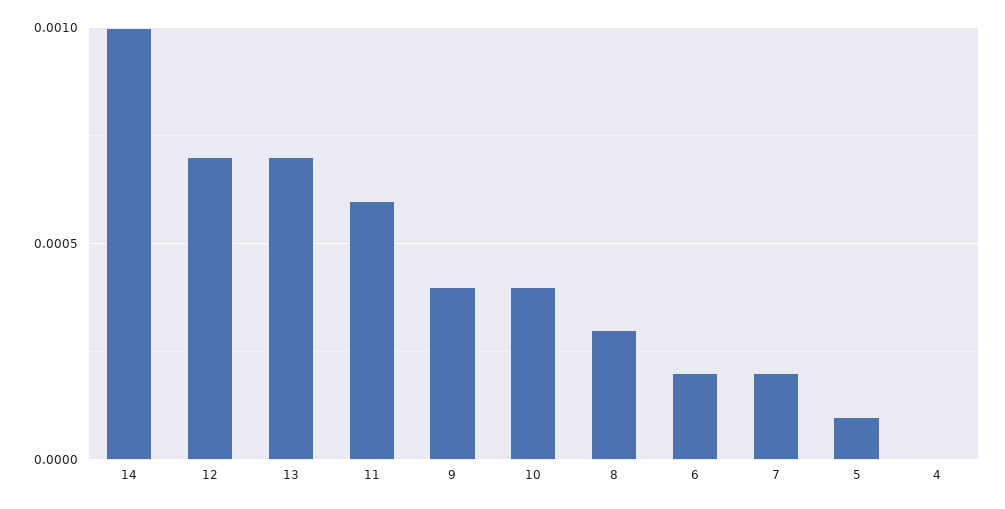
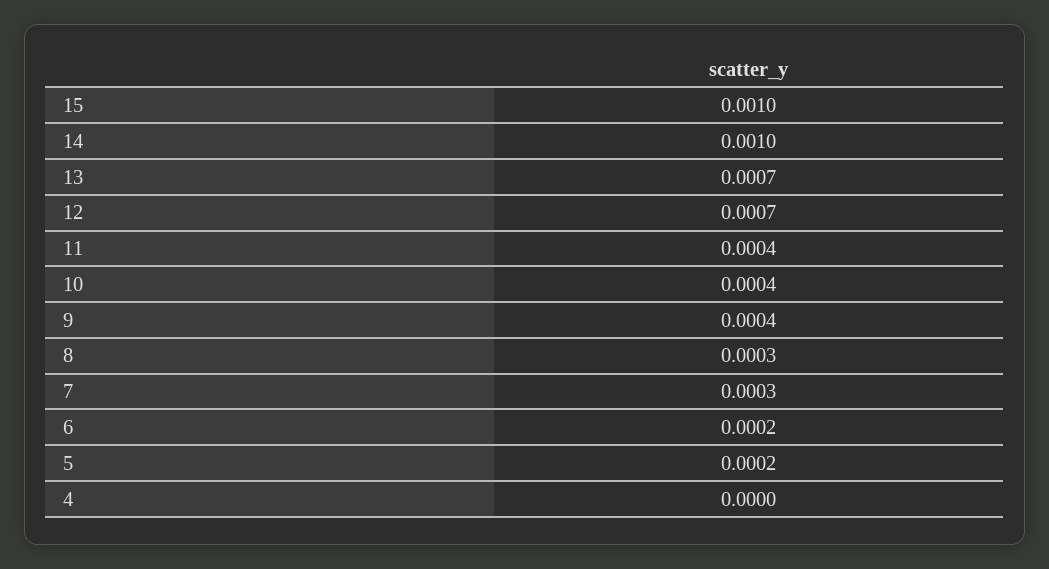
11: 0.0006 -> 0.0004
7: 0.0002 -> 0.0003
5: 0.0001 -> 0.0002
15: none -> 0.001

